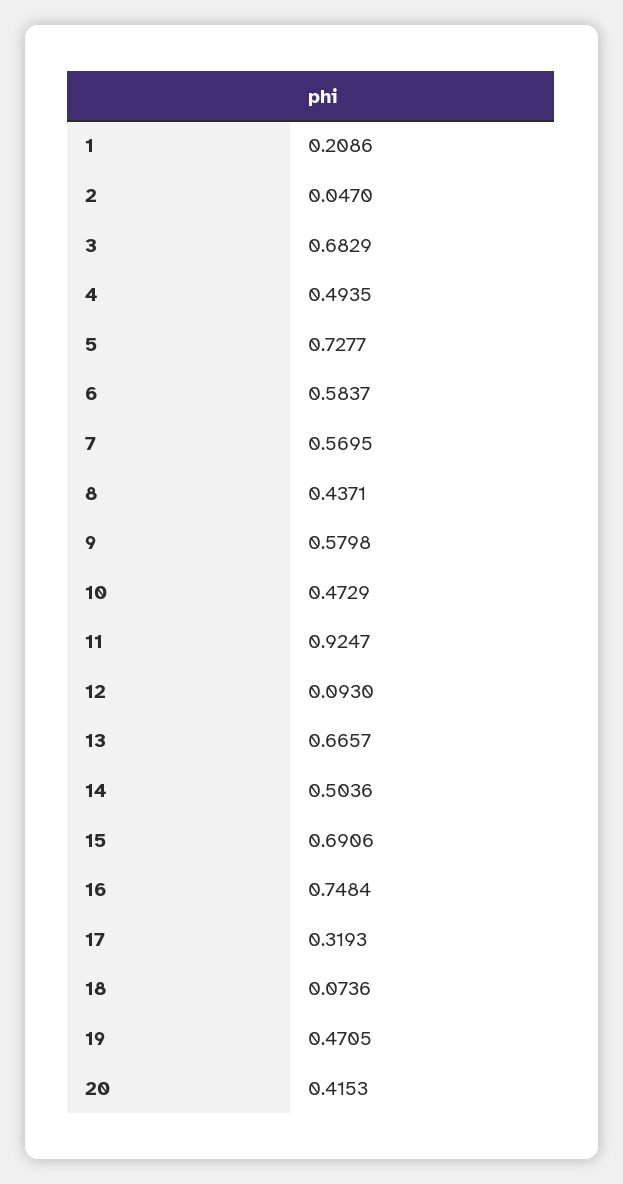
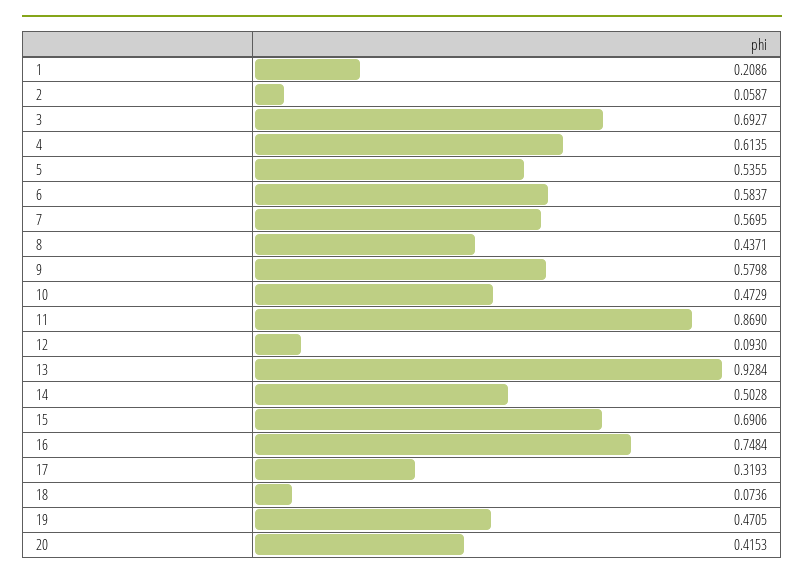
2: 0.047 -> 0.0587
3: 0.6829 -> 0.6927
4: 0.4935 -> 0.6135
5: 0.7277 -> 0.5355
11: 0.9247 -> 0.869
13: 0.6657 -> 0.9284
14: 0.5036 -> 0.5028

